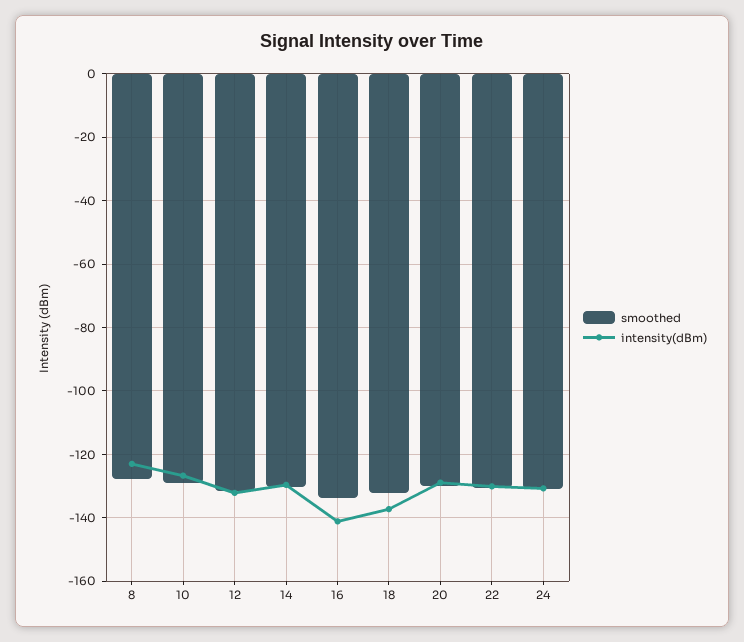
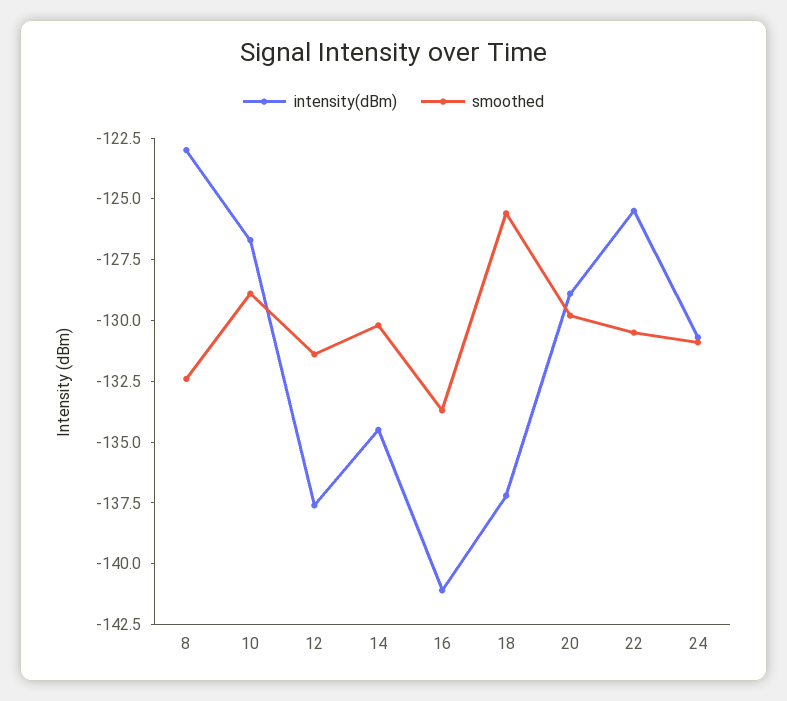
smoothed, 8: -128 -> -132.5
intensity(dBm), 12: -132 -> -137.5
intensity(dBm), 14: -130 -> -134.5
smoothed, 18: -132 -> -125.5
intensity(dBm), 22: -130 -> -125.5

